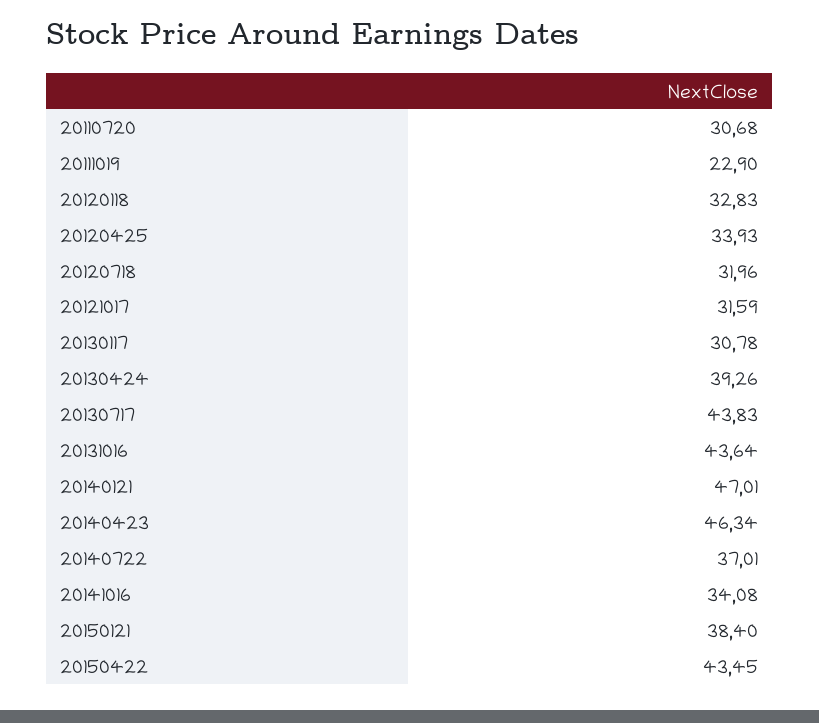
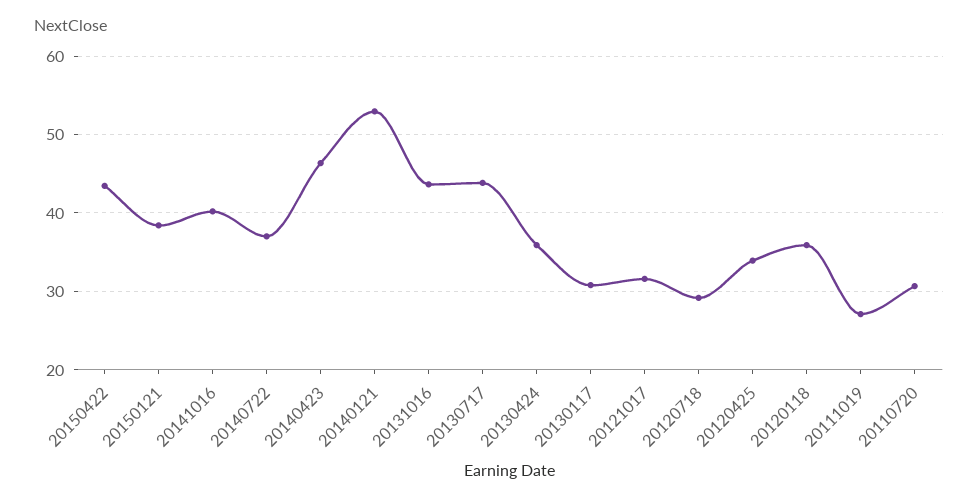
20111019: 22.9 -> 27
20120118: 32.83 -> 36
20120718: 31.96 -> 29
20130424: 39.26 -> 36
20140121: 47.01 -> 53
20141016: 34.08 -> 40

